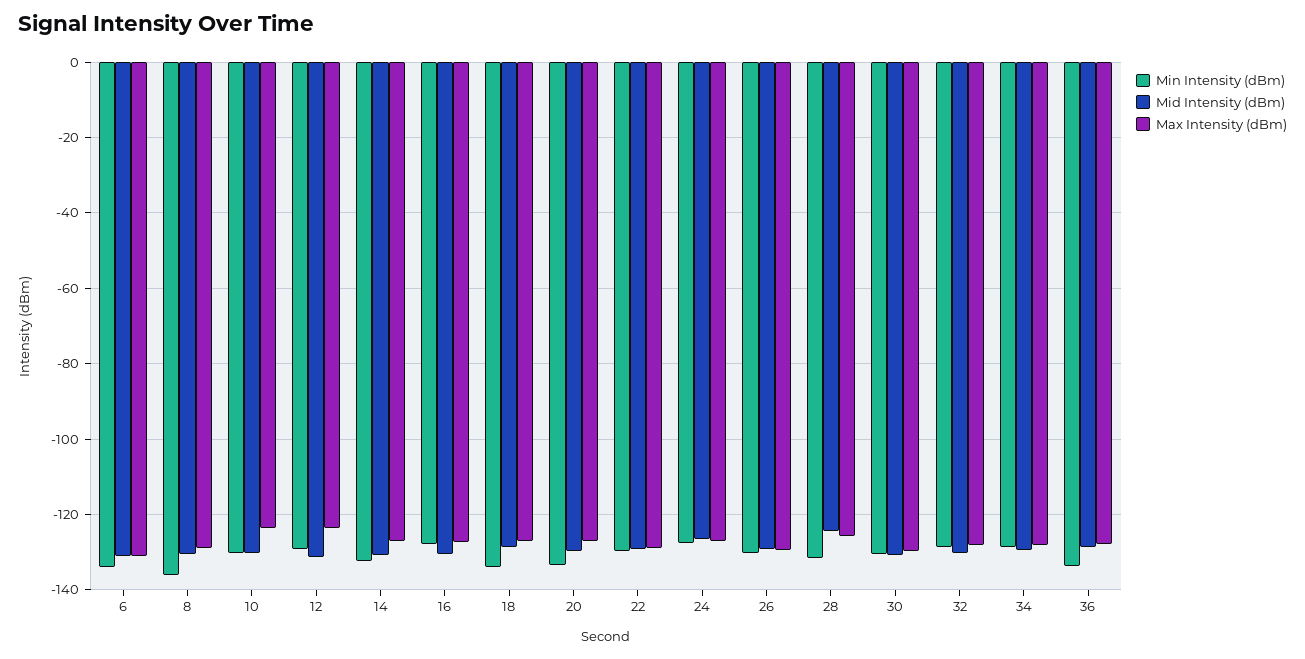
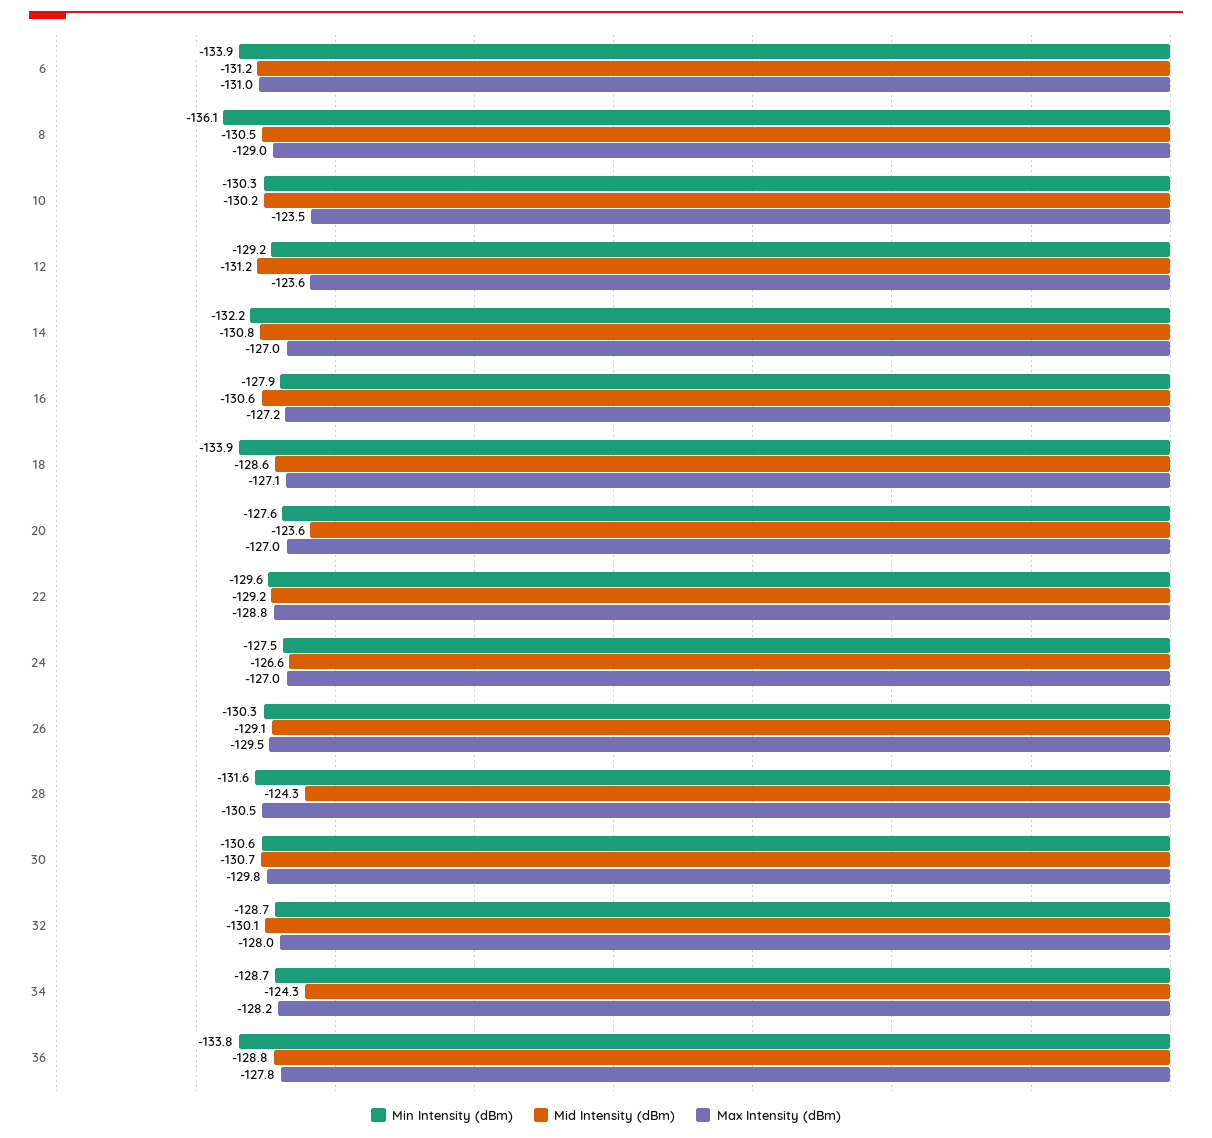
Min Intensity (dBm), 20: -134 -> -127.6
Mid Intensity (dBm), 20: -130 -> -123.6
Max Intensity (dBm), 28: -126 -> -130.5
Mid Intensity (dBm), 34: -130 -> -124.3

